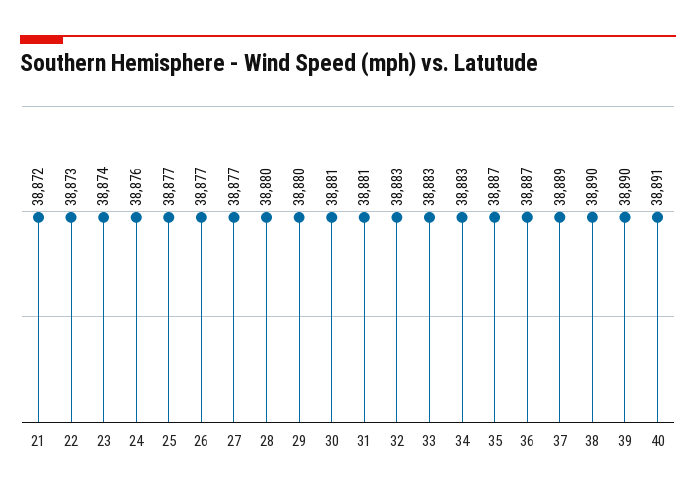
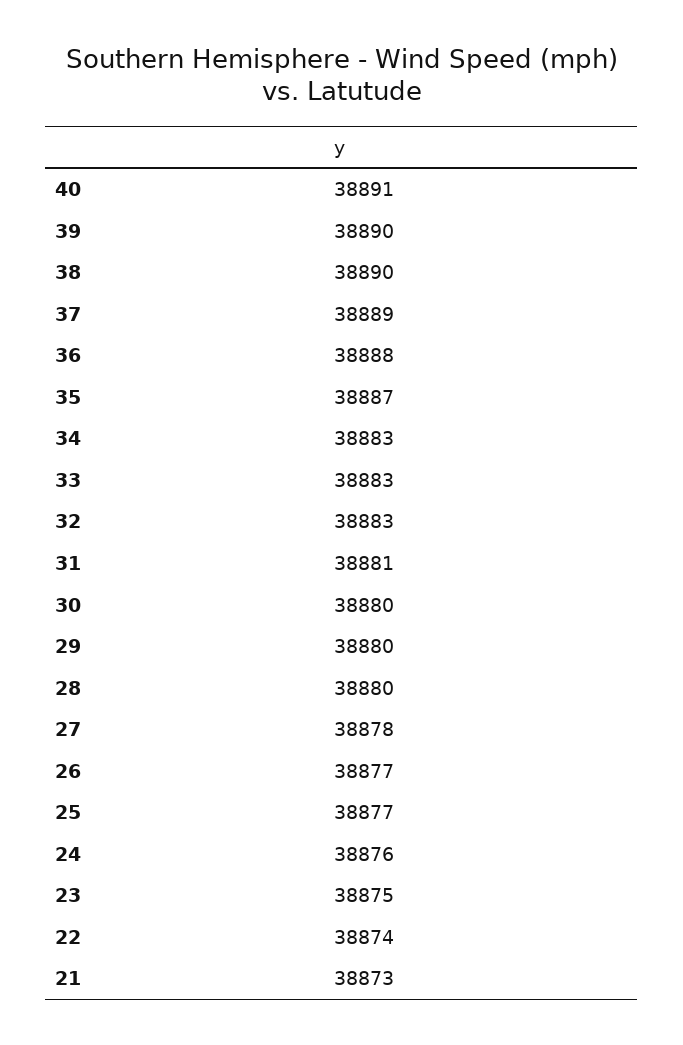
21: 38872 -> 38873
22: 38873 -> 38874
23: 38874 -> 38875
27: 38877 -> 38878
30: 38881 -> 38880
36: 38887 -> 38888

